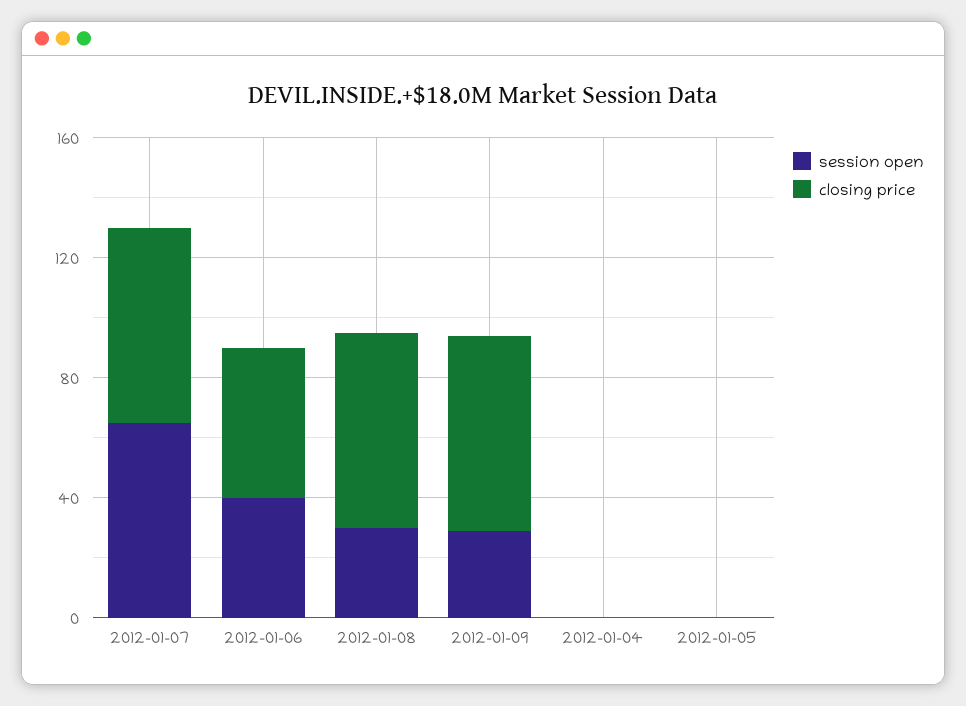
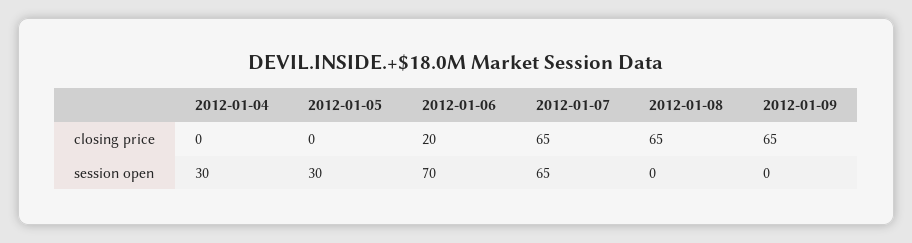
session open, 2012-01-06: 40 -> 70
closing price, 2012-01-06: 50 -> 20
session open, 2012-01-08: 30 -> 0
session open, 2012-01-09: 30 -> 0
session open, 2012-01-04: 0 -> 30
session open, 2012-01-05: 0 -> 30

